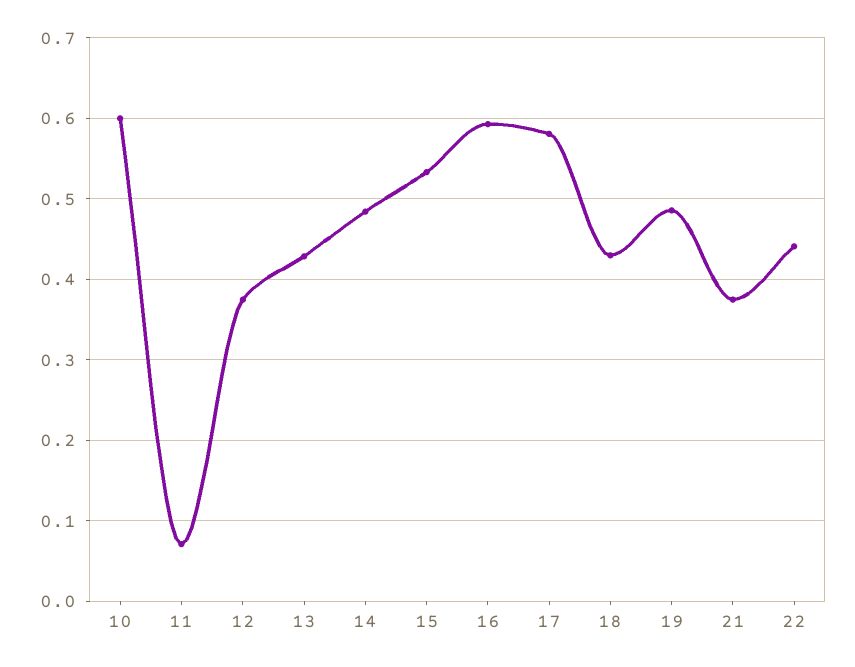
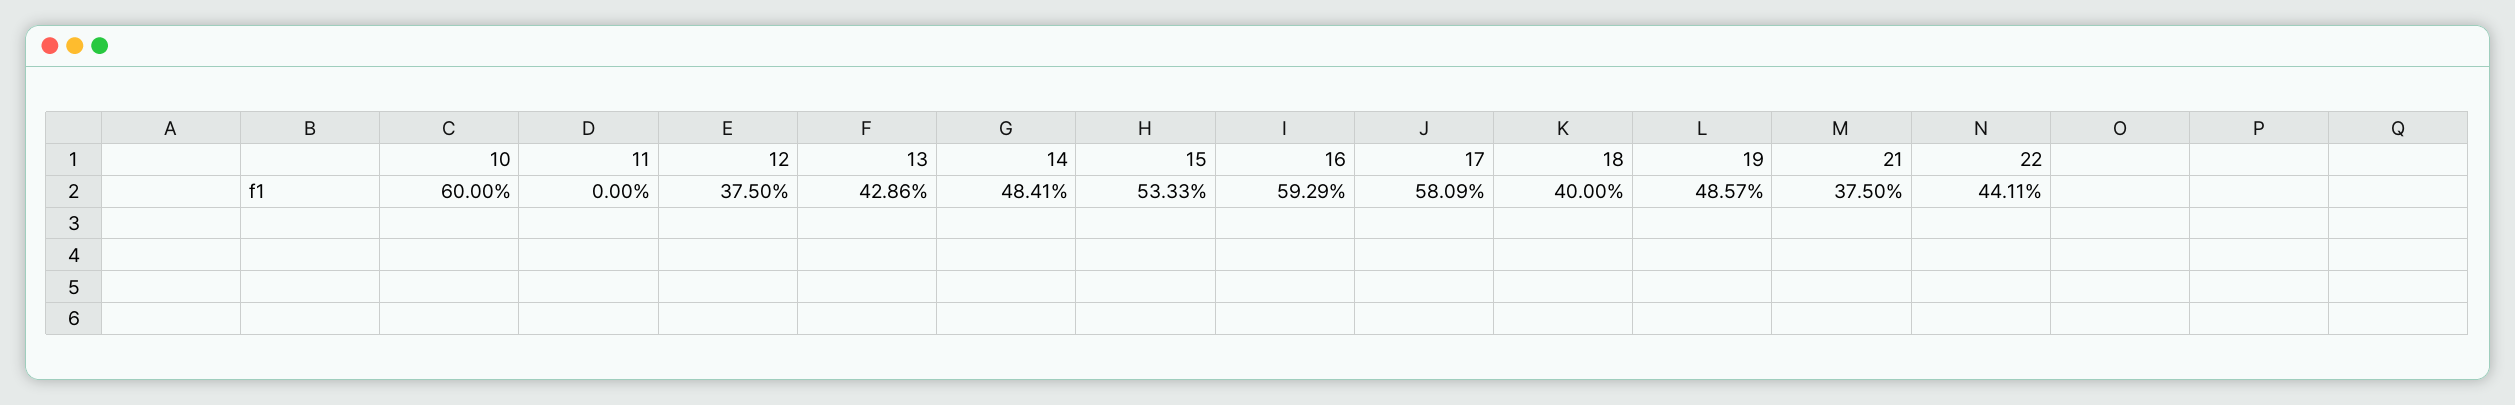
11: 0.07 -> 0
18: 0.43 -> 0.4

